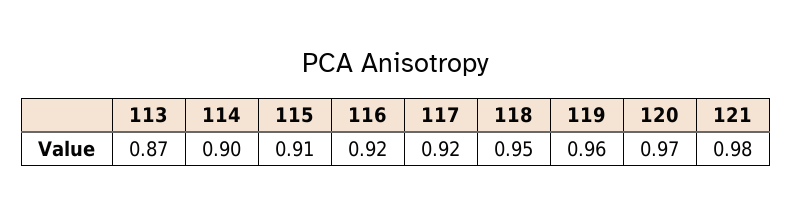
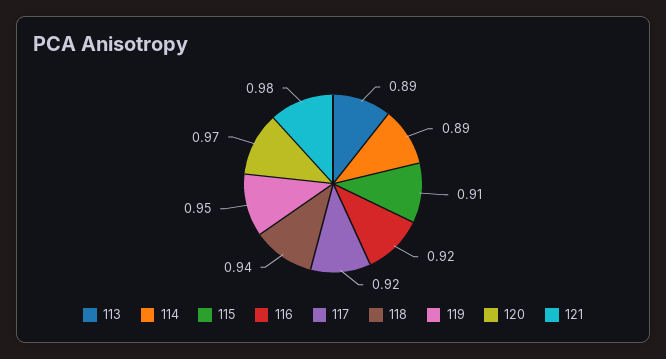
113: 0.87 -> 0.89
114: 0.9 -> 0.89
118: 0.95 -> 0.94
119: 0.96 -> 0.95

